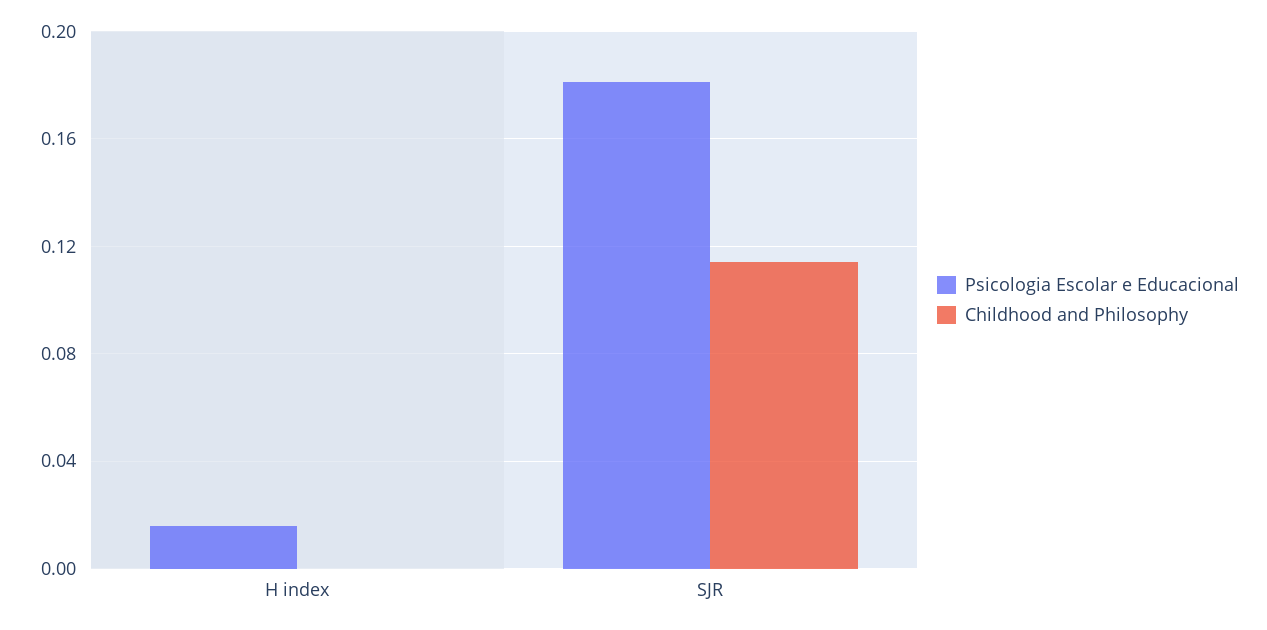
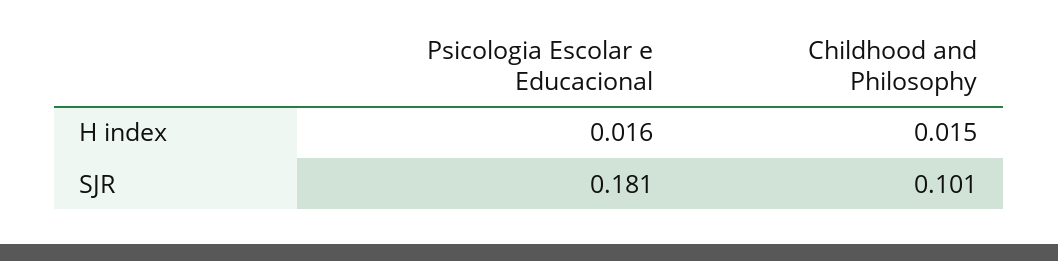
Childhood and Philosophy, H index: 0 -> 0.015
Childhood and Philosophy, SJR: 0.115 -> 0.101

